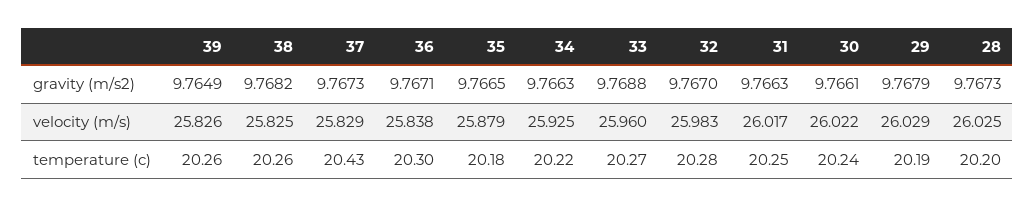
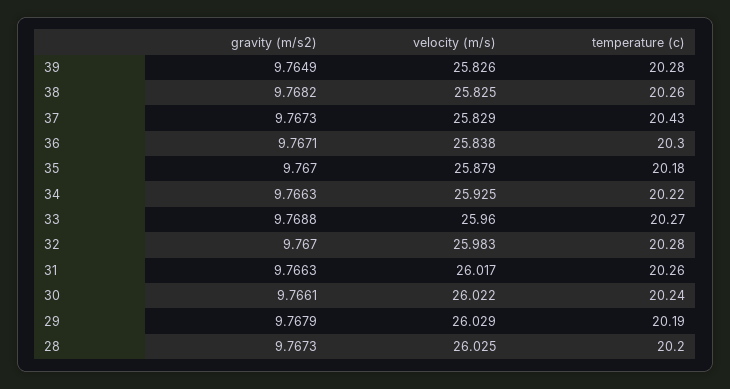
35, gravity (m/s2): 9.7665 -> 9.767
39, temperature (c): 20.26 -> 20.28
31, temperature (c): 20.25 -> 20.26

